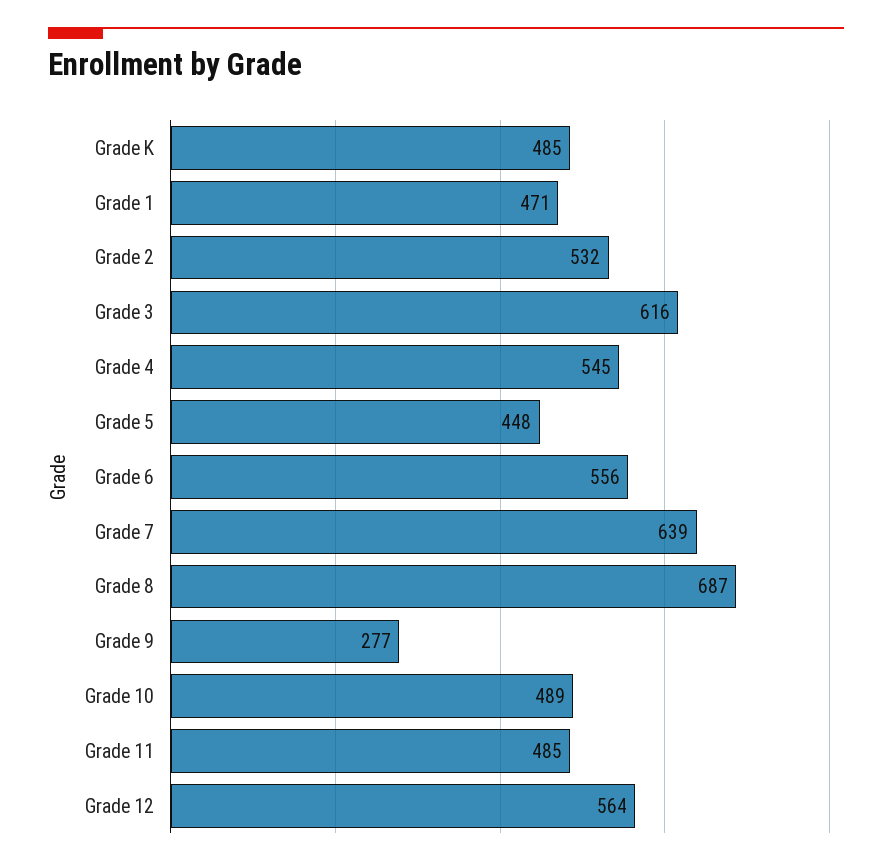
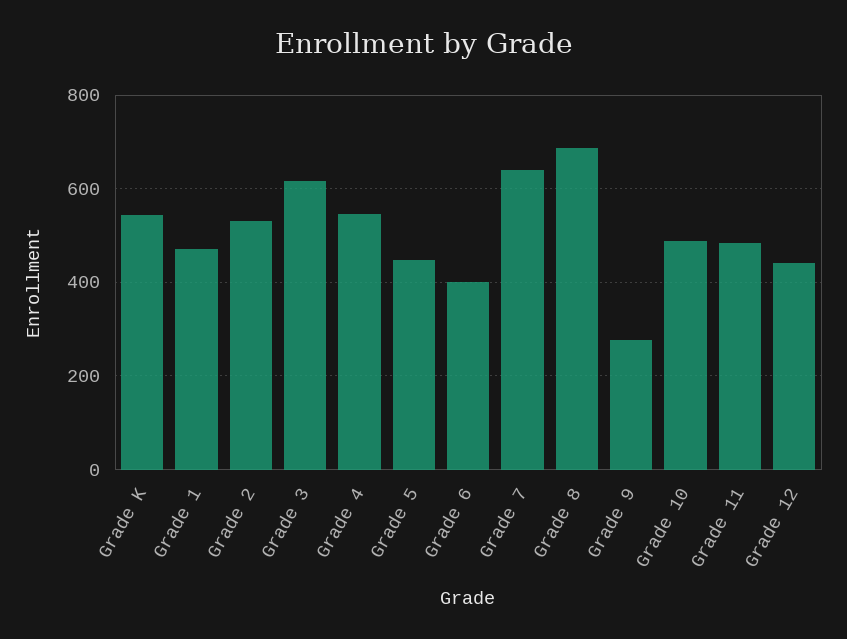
Grade K: 485 -> 540
Grade 6: 556 -> 400
Grade 12: 564 -> 440

